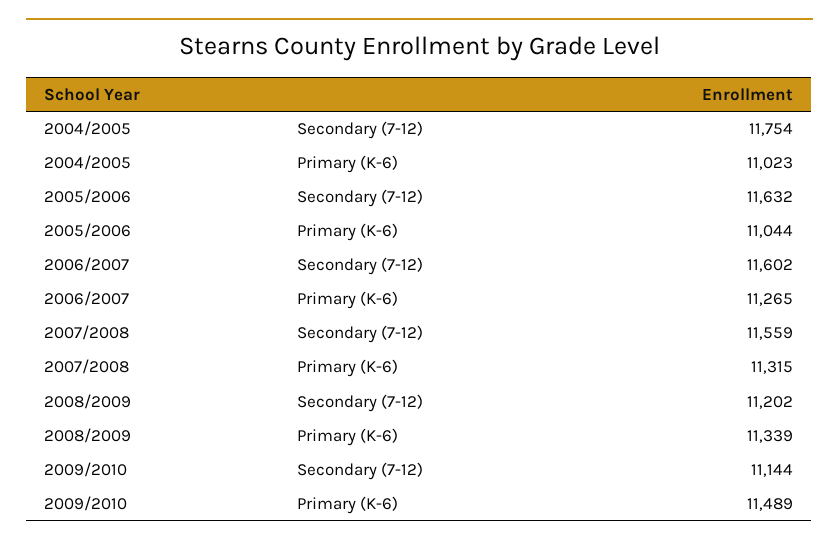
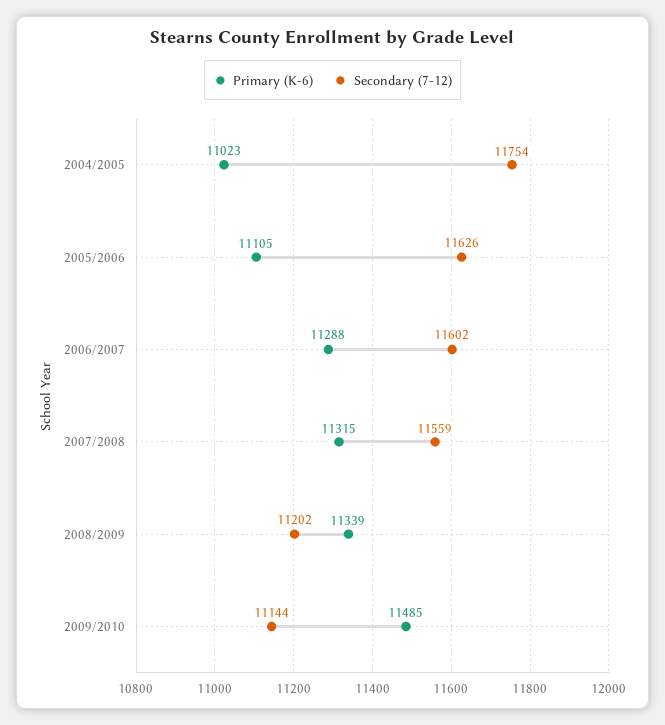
Secondary (7-12), 2005/2006: 11632 -> 11626
Primary (K-6), 2005/2006: 11044 -> 11105
Primary (K-6), 2006/2007: 11265 -> 11288
Primary (K-6), 2009/2010: 11489 -> 11485

